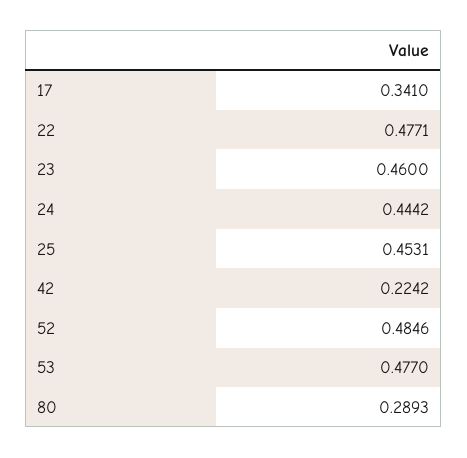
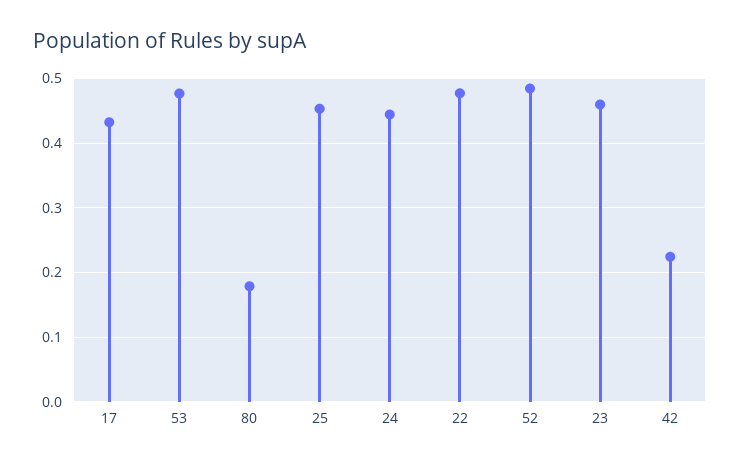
17: 0.341 -> 0.43
80: 0.2893 -> 0.18

